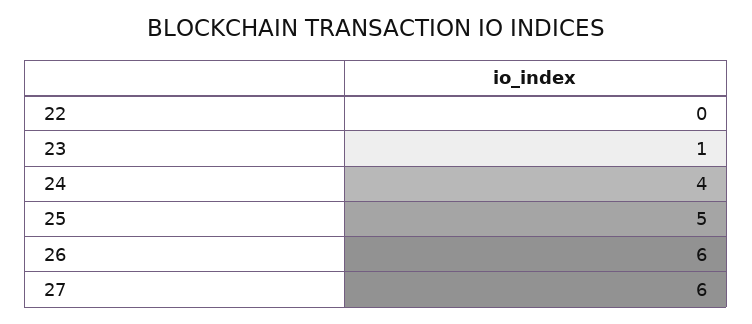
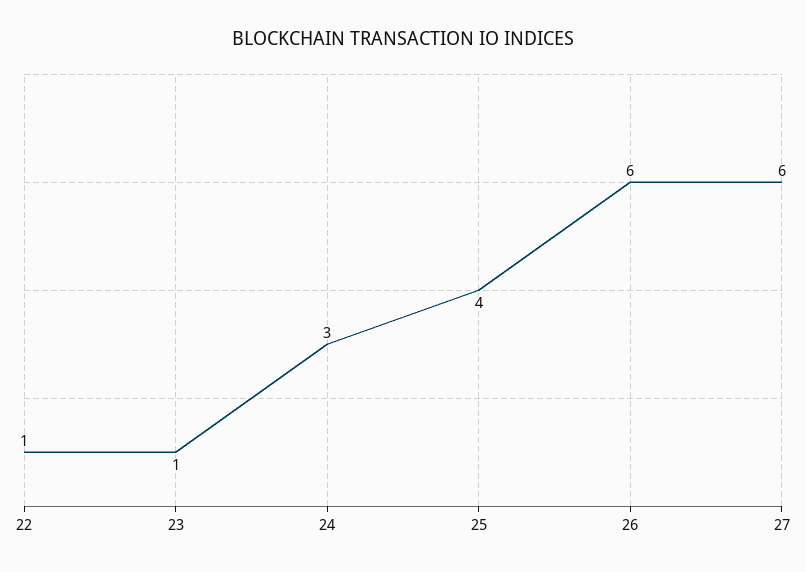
22: 0 -> 1
24: 4 -> 3
25: 5 -> 4

